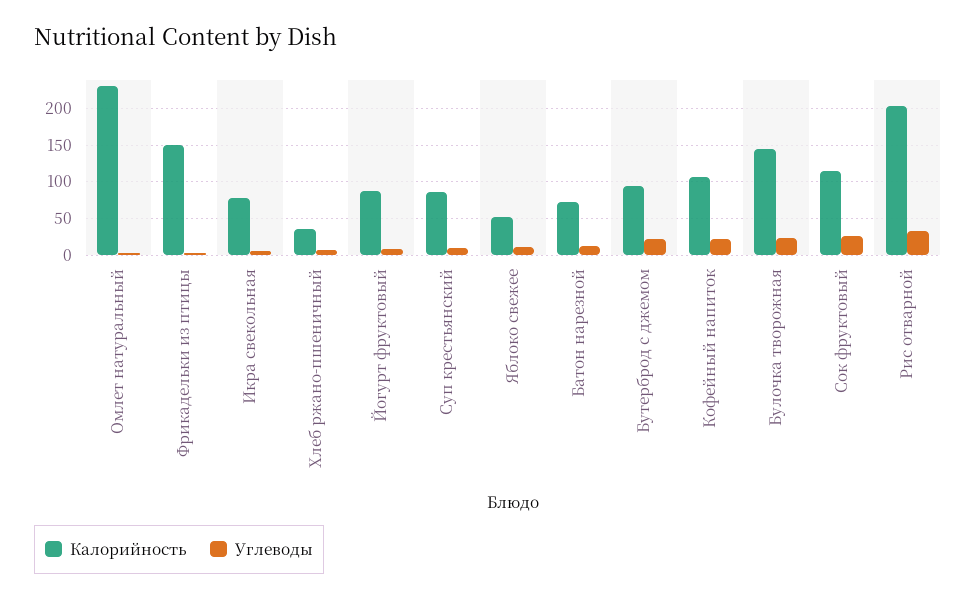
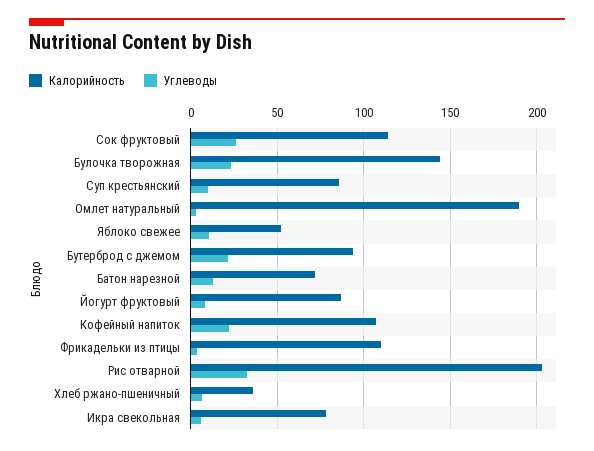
Калорийность, Омлет натуральный: 230 -> 190
Калорийность, Фрикадельки из птицы: 150 -> 110

